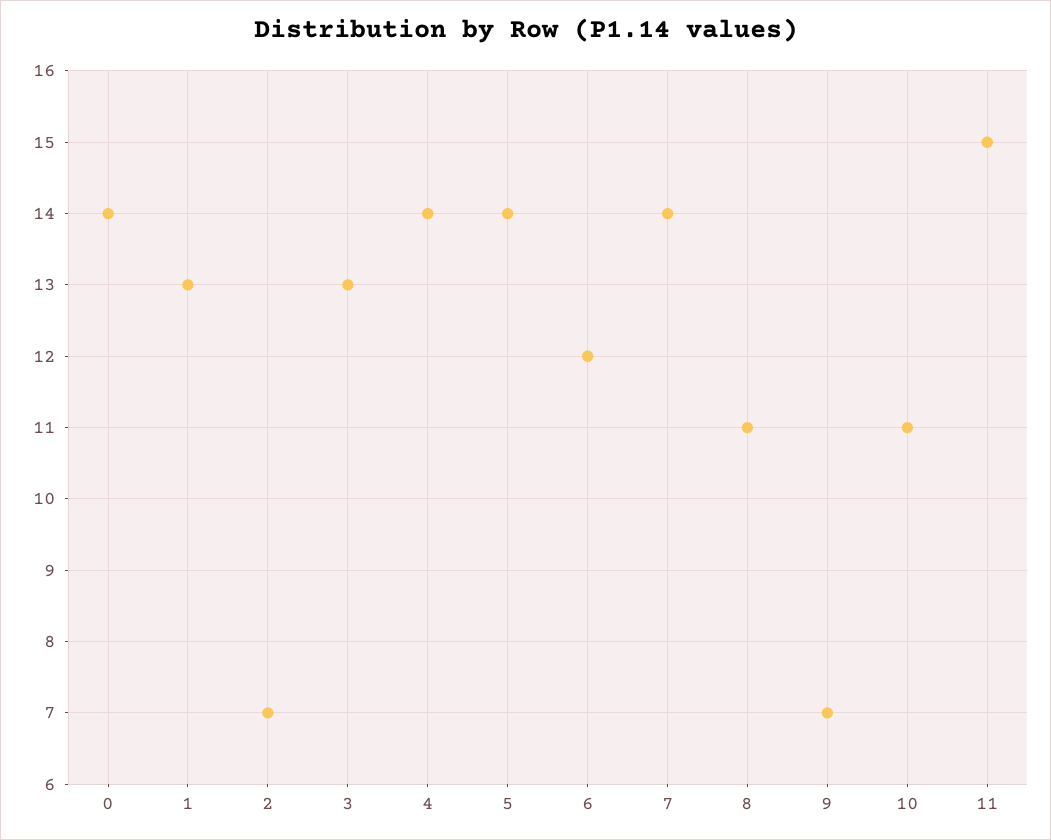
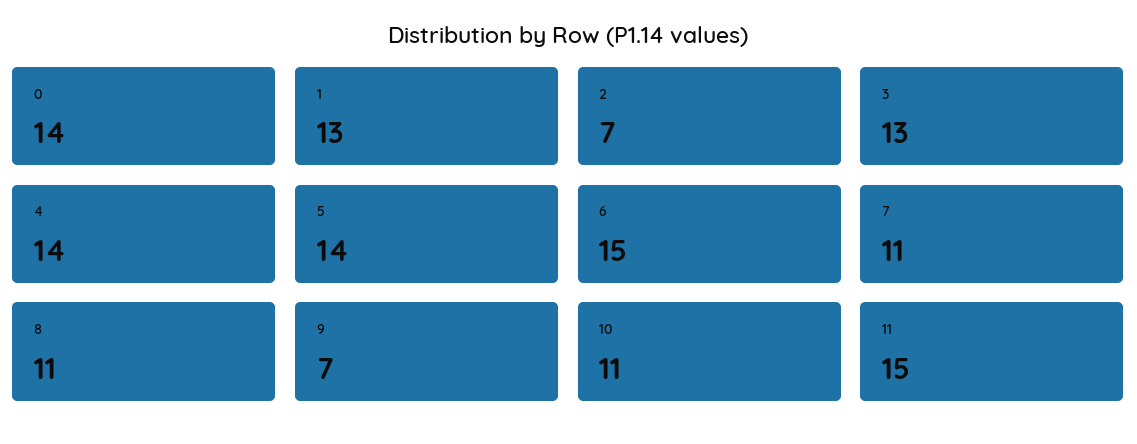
6: 12 -> 15
7: 14 -> 11

